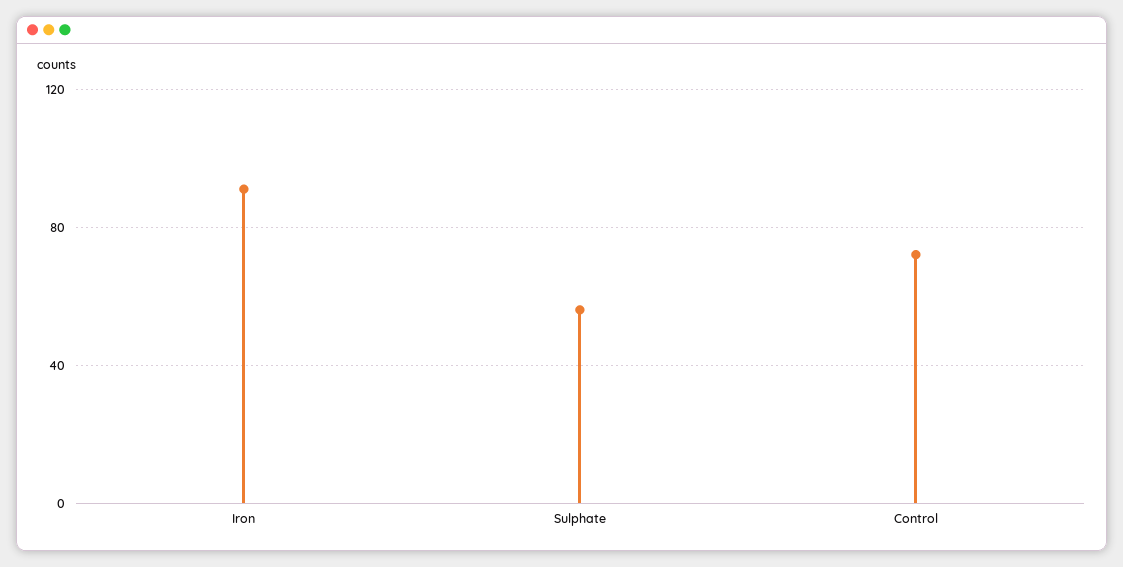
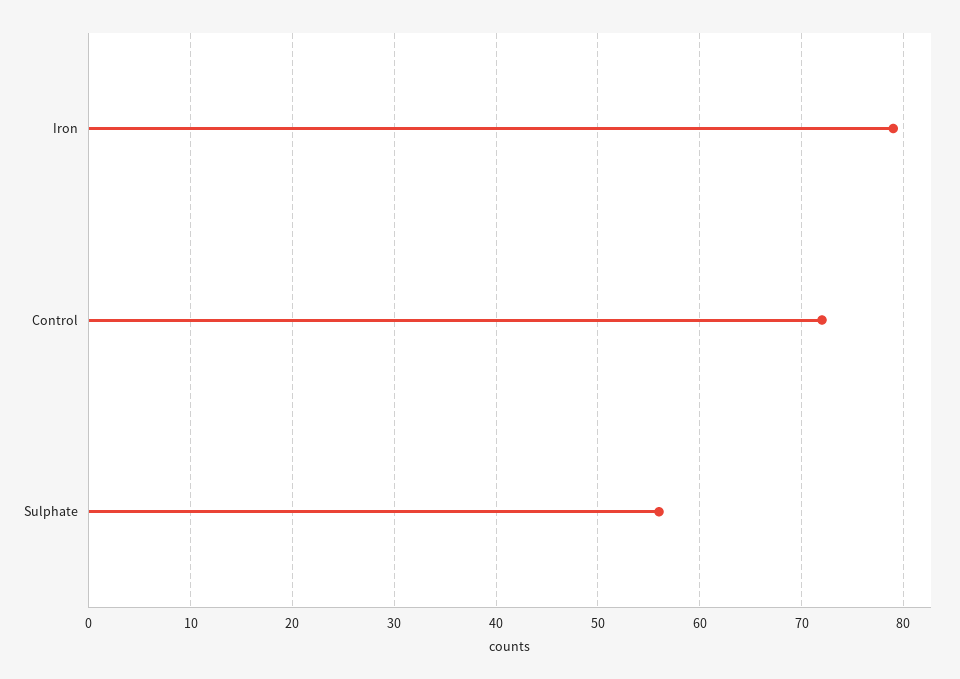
Iron: 90 -> 79

